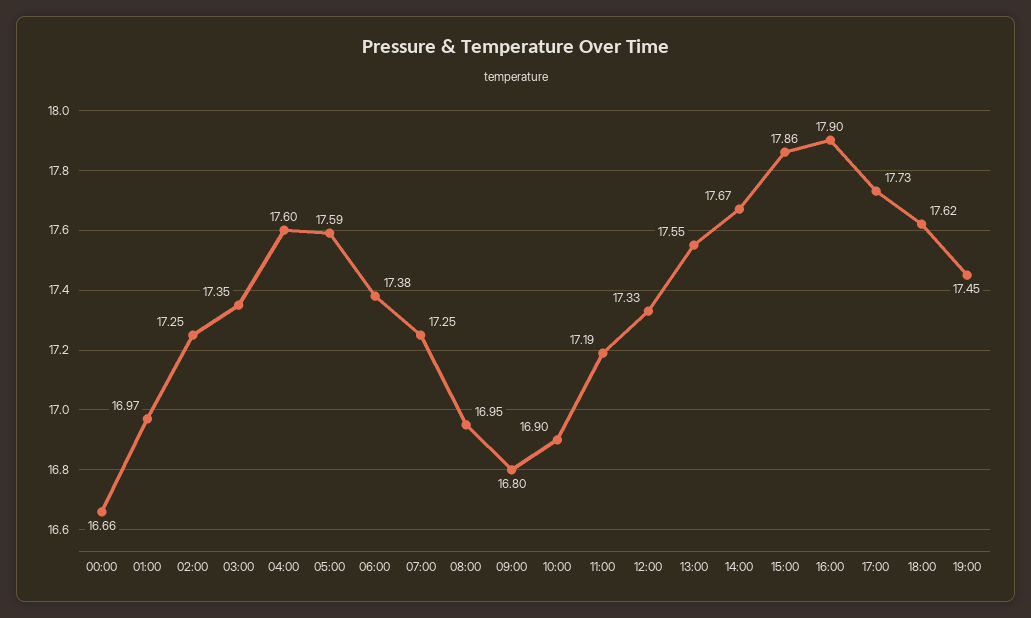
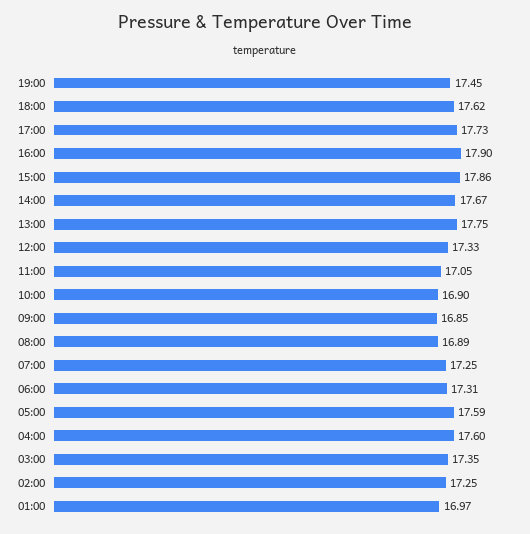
00:00: 16.66 -> none
06:00: 17.38 -> 17.31
08:00: 16.95 -> 16.89
09:00: 16.8 -> 16.85
11:00: 17.19 -> 17.05
13:00: 17.55 -> 17.75

